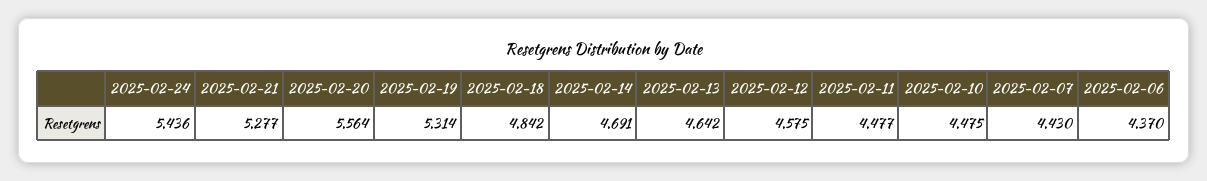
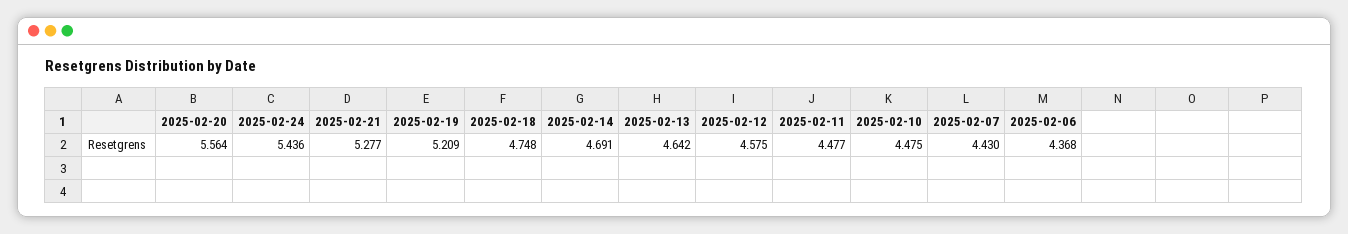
2025-02-19: 5.314 -> 5.209
2025-02-18: 4.842 -> 4.748
2025-02-06: 4.37 -> 4.368

